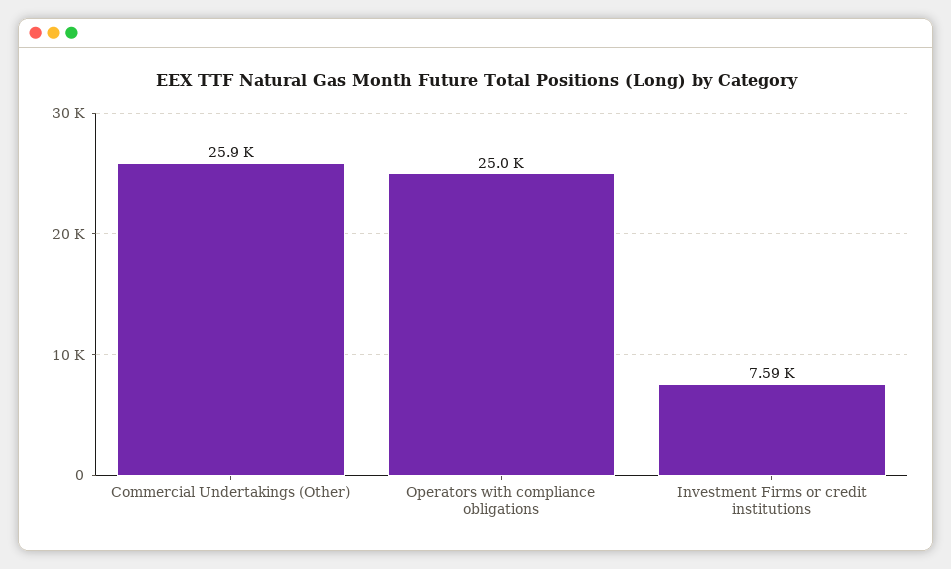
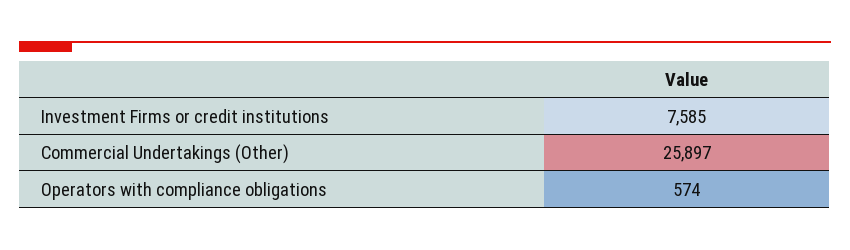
Operators with compliance obligations: 25000 -> 574

